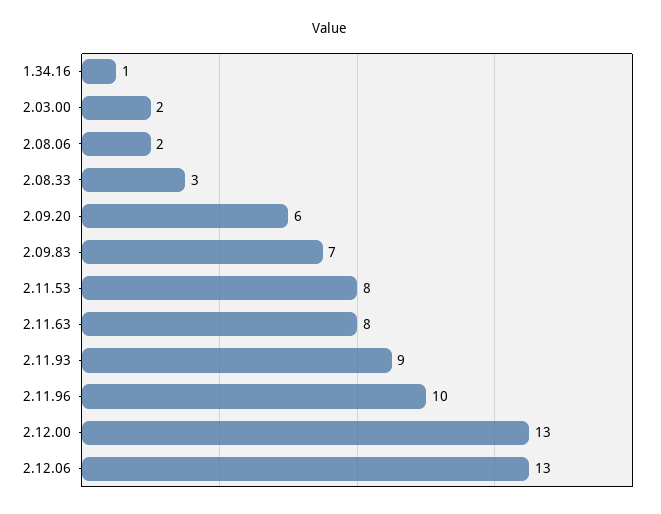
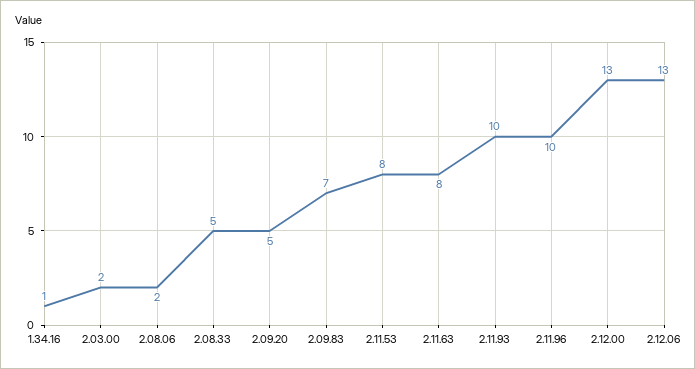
2.08.33: 3 -> 5
2.09.20: 6 -> 5
2.11.93: 9 -> 10

